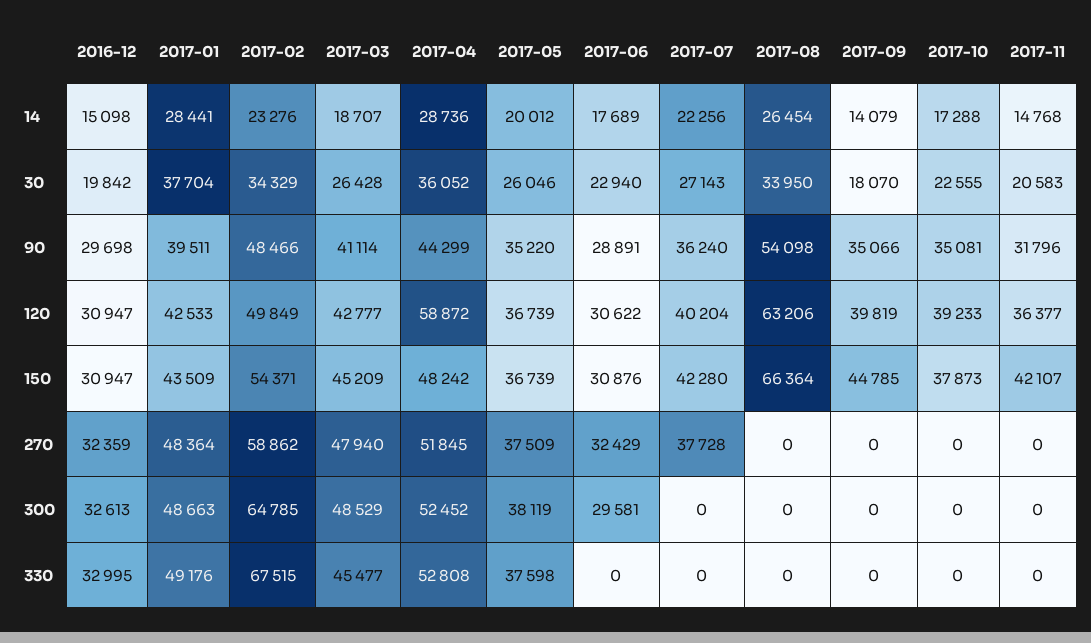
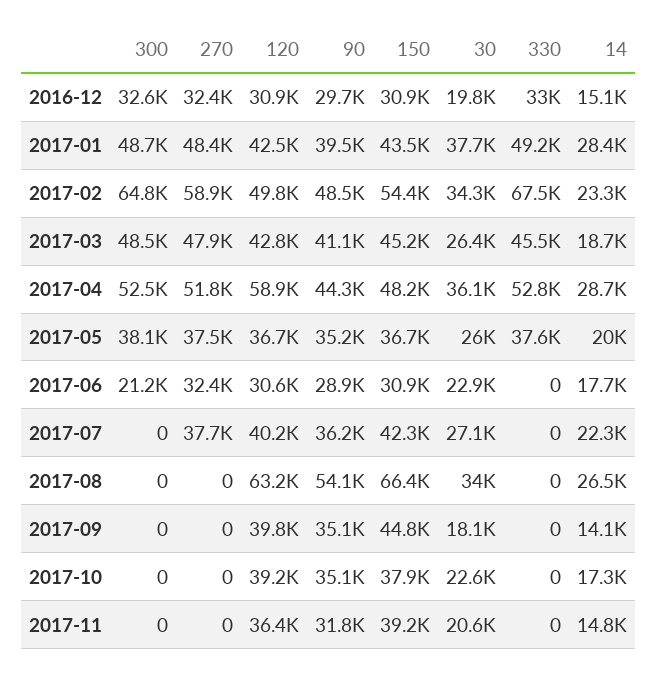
2017-11, 150: 42107 -> 39200
2017-06, 300: 29581 -> 21200

